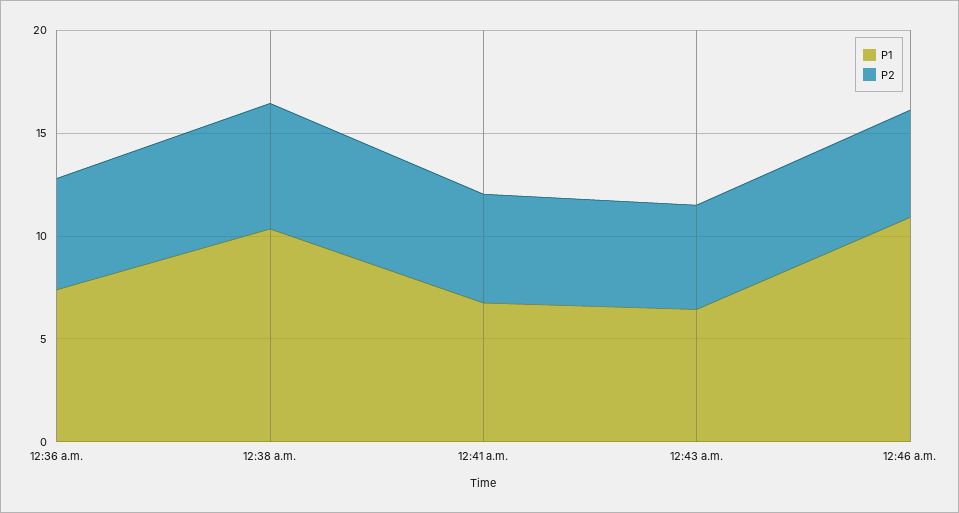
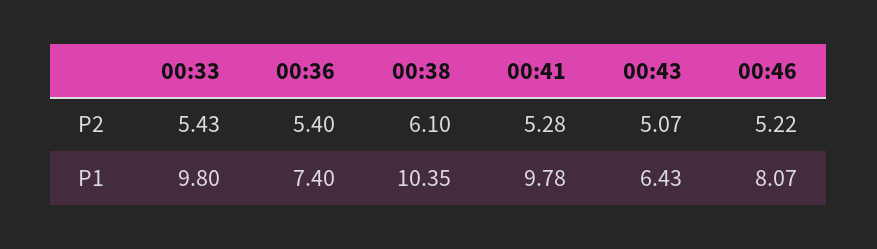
P1, 12:41 a.m.: 7 -> 9.78
P1, 12:46 a.m.: 11 -> 8.07
P2, 00:33: none -> 5.43
P1, 00:33: none -> 9.8

